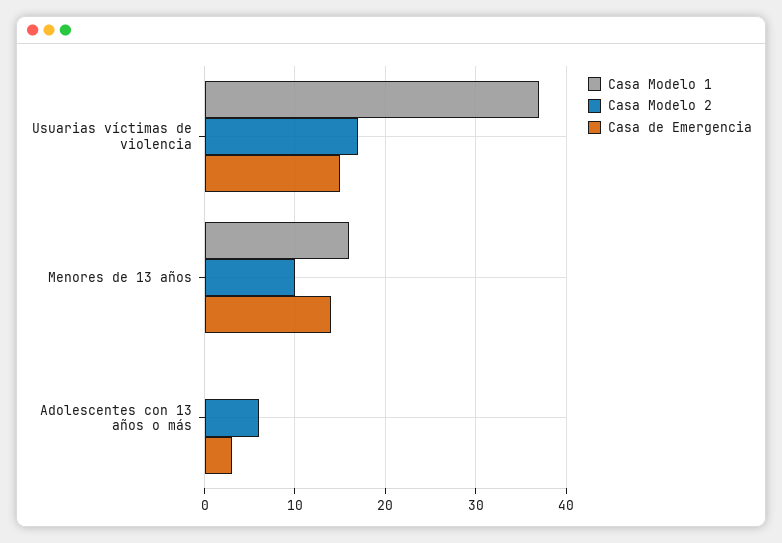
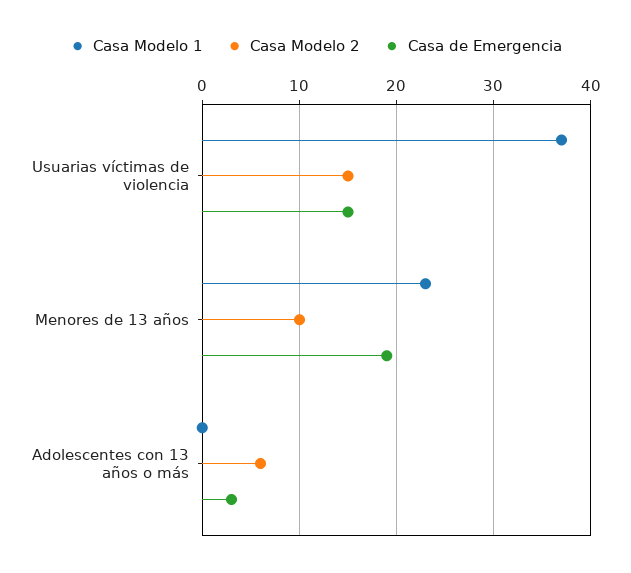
Casa Modelo 2, Usuarias víctimas de violencia: 17 -> 15
Casa Modelo 1, Menores de 13 años: 16 -> 23
Casa de Emergencia, Menores de 13 años: 14 -> 19

